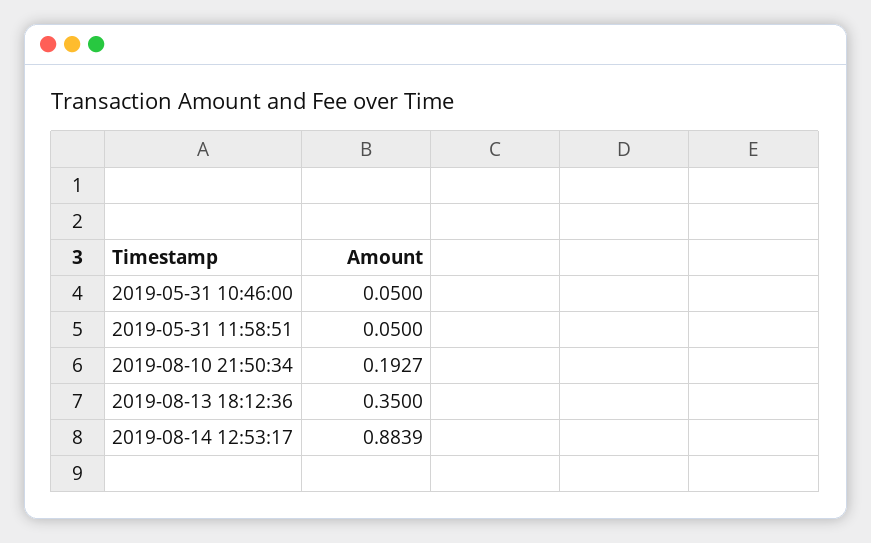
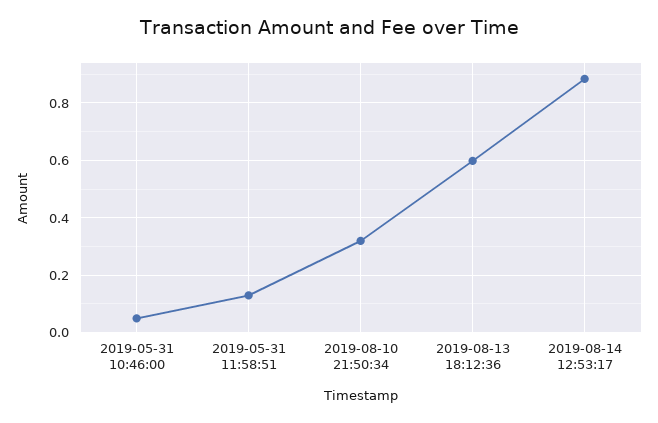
2019-05-31 11:58:51: 0.05 -> 0.125
2019-08-10 21:50:34: 0.1927 -> 0.325
2019-08-13 18:12:36: 0.35 -> 0.6

